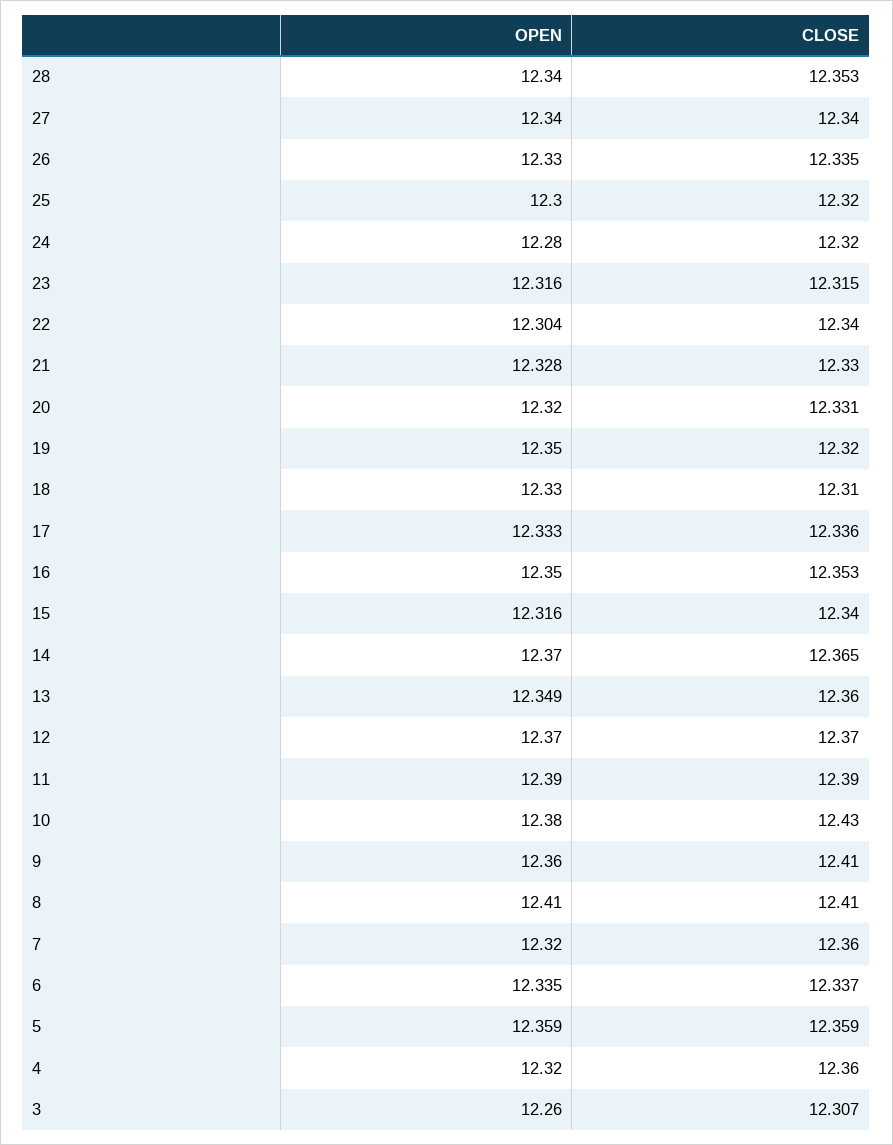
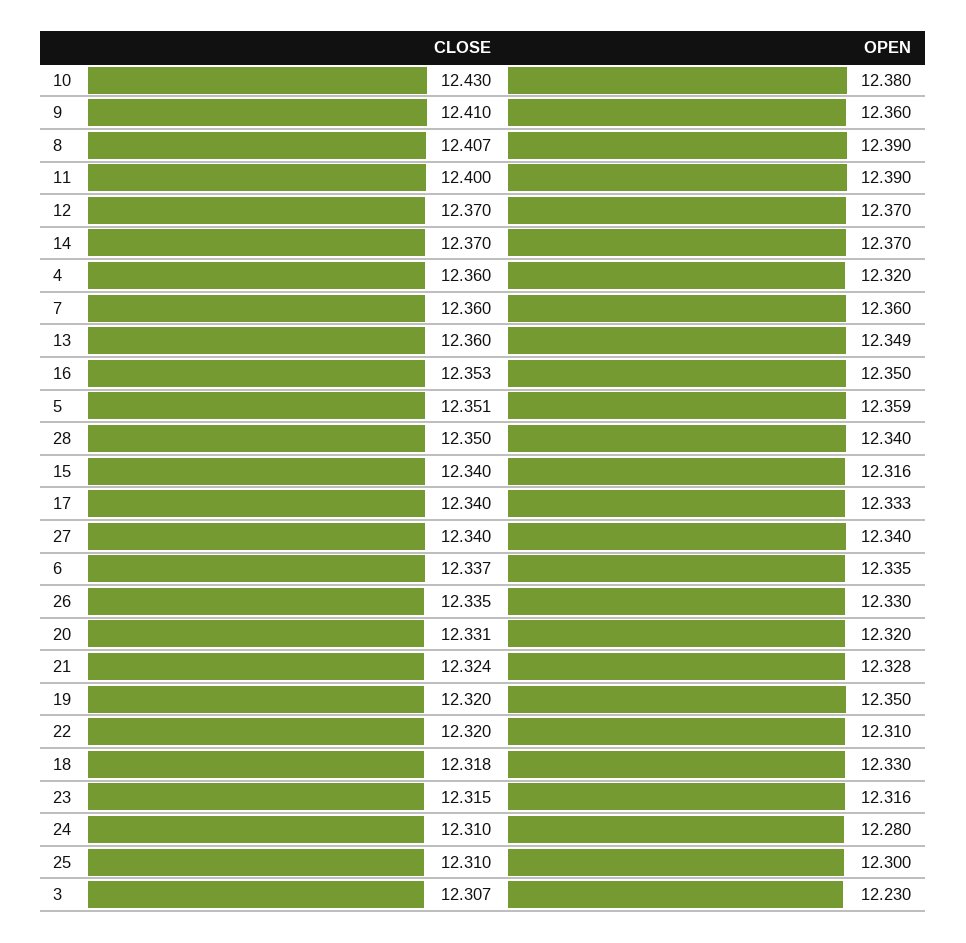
CLOSE, 28: 12.353 -> 12.35
CLOSE, 25: 12.32 -> 12.31
CLOSE, 24: 12.32 -> 12.31
OPEN, 22: 12.304 -> 12.31
CLOSE, 22: 12.34 -> 12.32
CLOSE, 21: 12.33 -> 12.324
CLOSE, 18: 12.31 -> 12.318
CLOSE, 17: 12.336 -> 12.34
CLOSE, 14: 12.365 -> 12.37
CLOSE, 11: 12.39 -> 12.4
OPEN, 8: 12.41 -> 12.39
CLOSE, 8: 12.41 -> 12.407
OPEN, 7: 12.32 -> 12.36
CLOSE, 5: 12.359 -> 12.351
OPEN, 3: 12.26 -> 12.23

